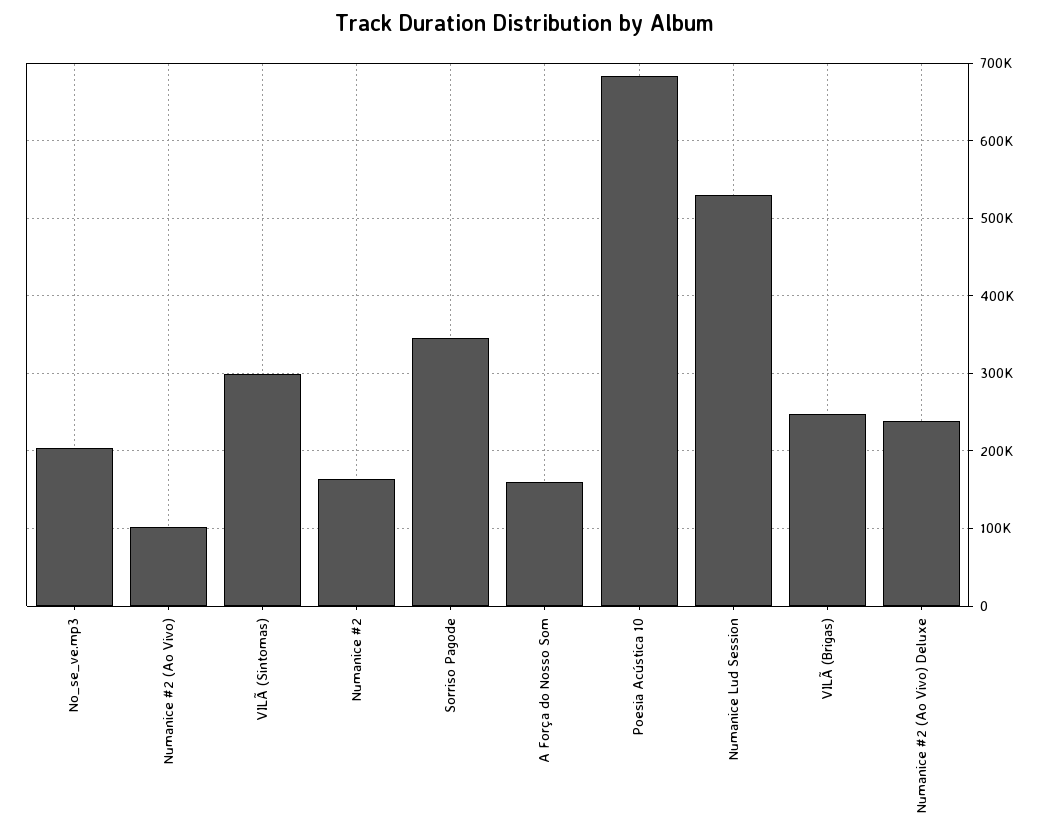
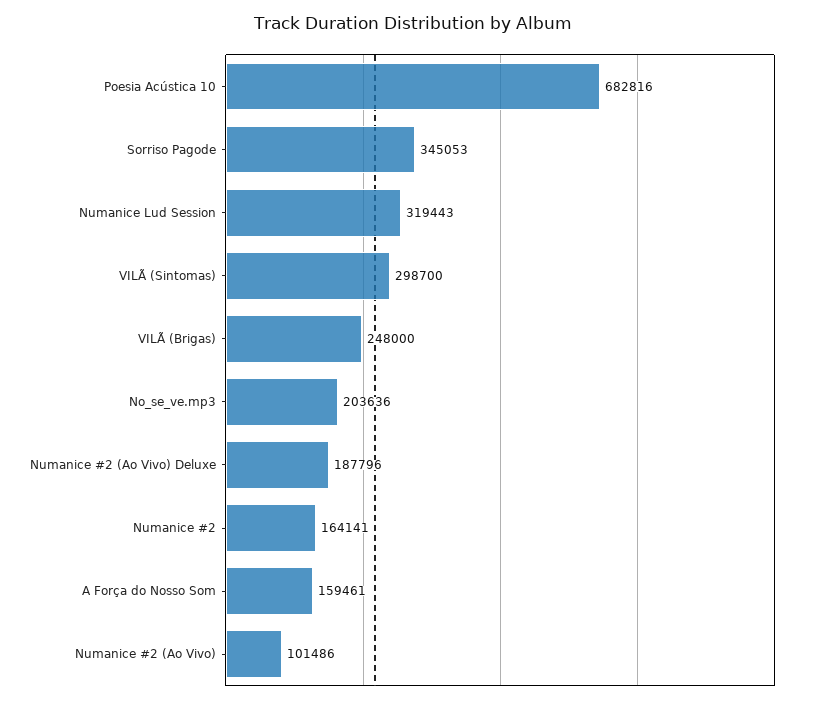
Numanice Lud Session: 530000 -> 319443
Numanice #2 (Ao Vivo) Deluxe: 240000 -> 187796

